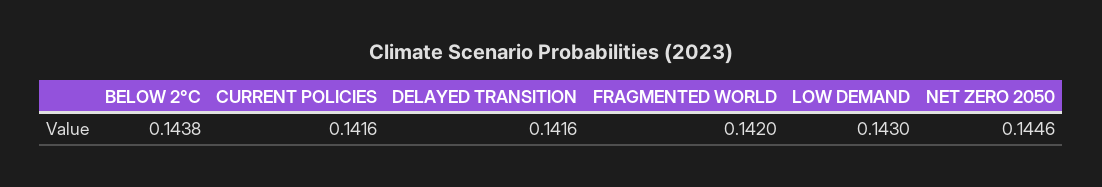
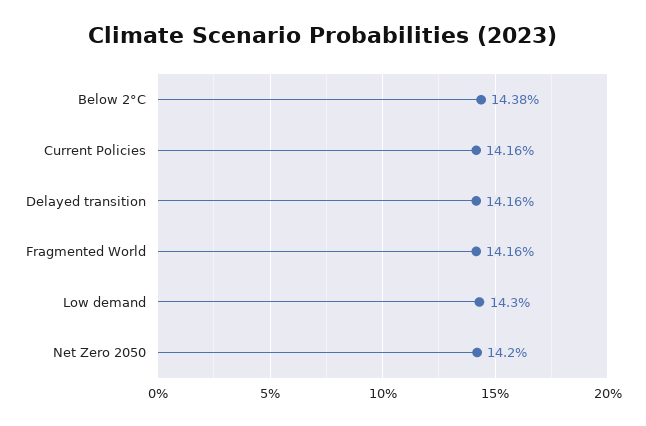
FRAGMENTED WORLD: 0.142 -> 0.1416
NET ZERO 2050: 0.1446 -> 0.142

